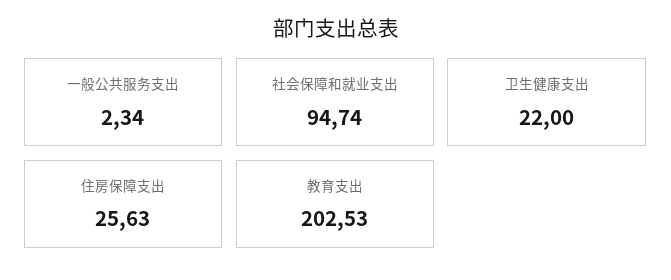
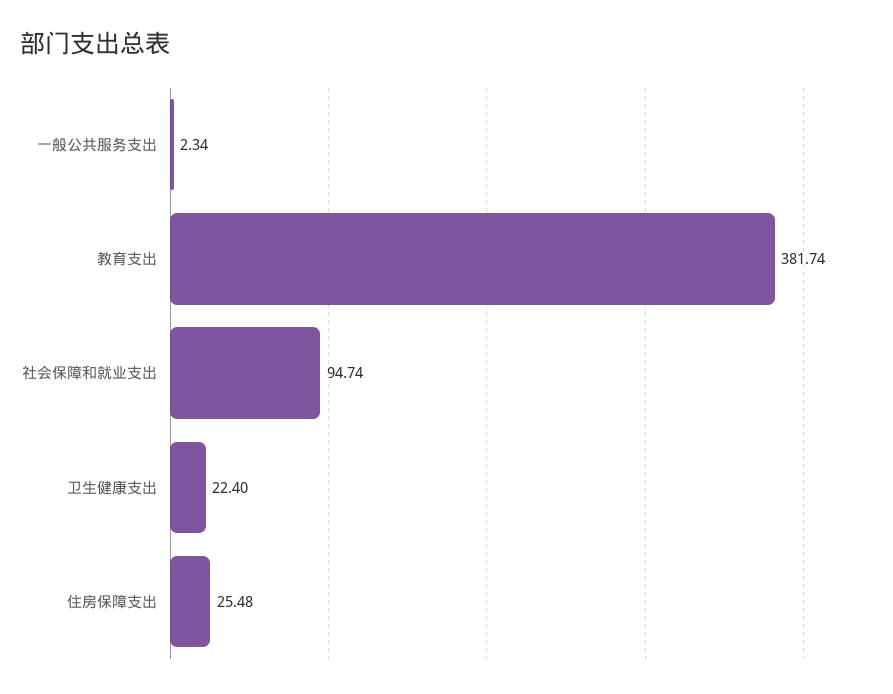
卫生健康支出: 22 -> 22.4
住房保障支出: 25.63 -> 25.48
教育支出: 202.53 -> 381.74

